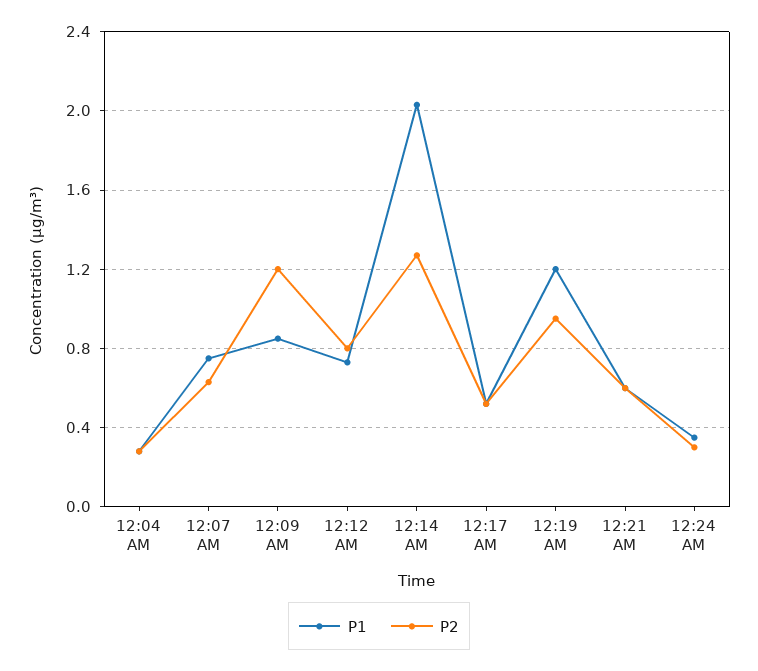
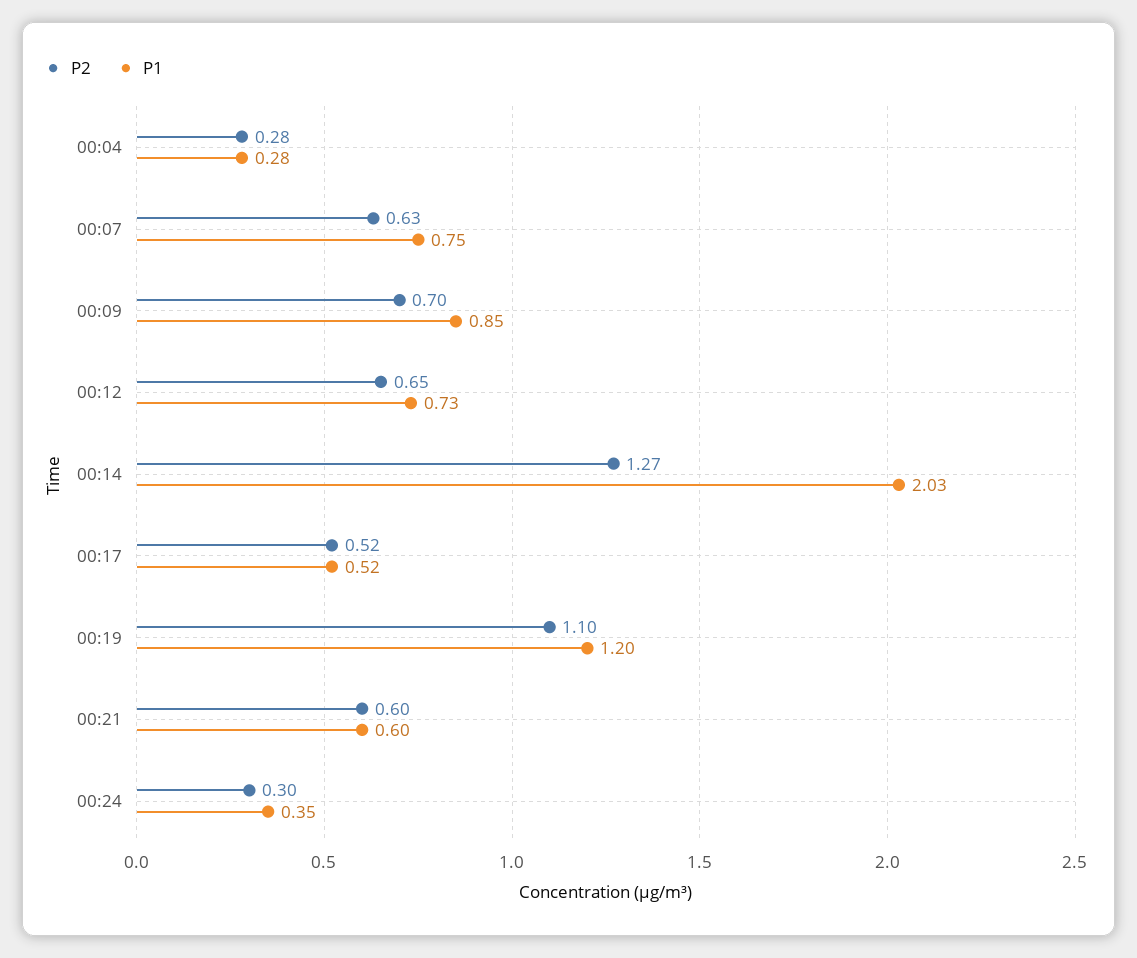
P2, 12:09 AM: 1.2 -> 0.7
P2, 12:12 AM: 0.8 -> 0.65
P2, 12:19 AM: 0.95 -> 1.1

